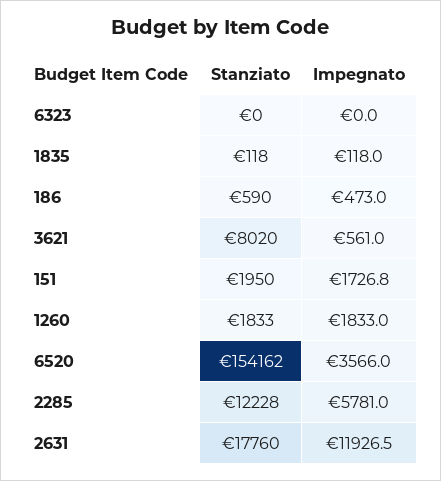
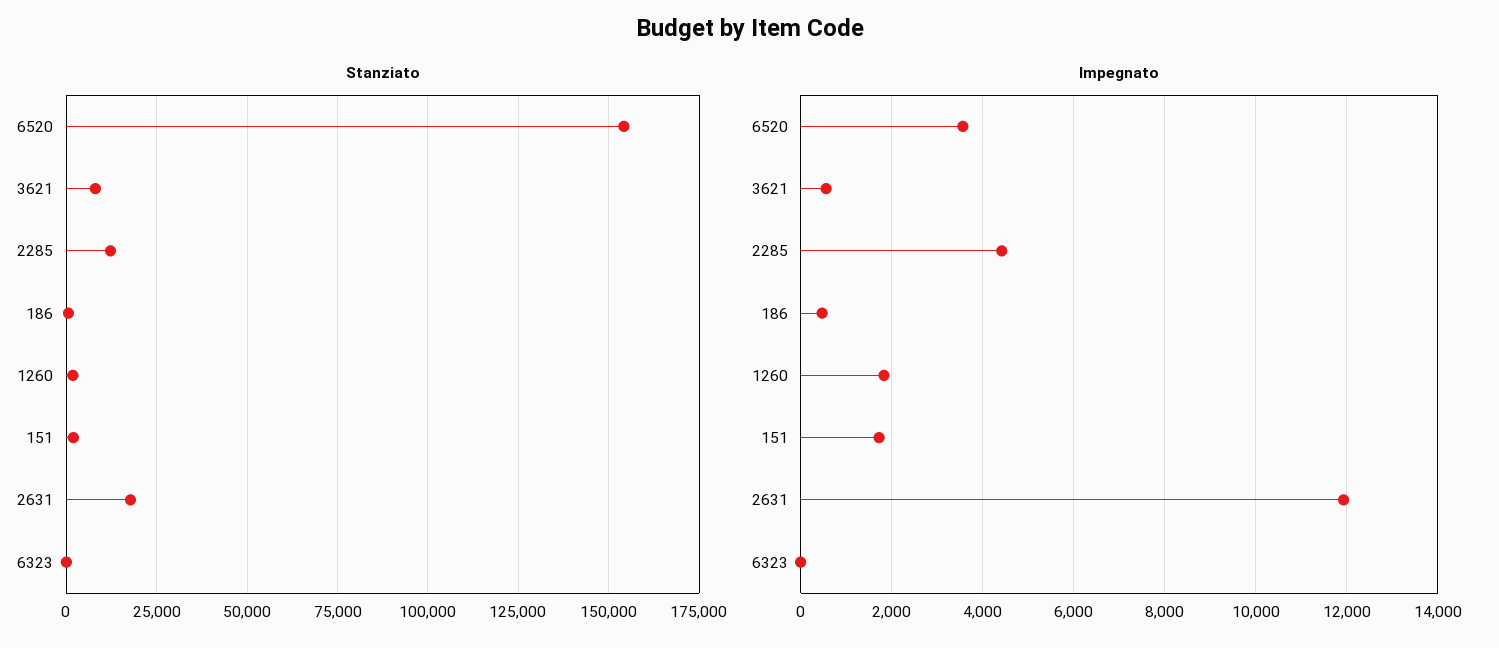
Stanziato, 1835: 118 -> none
Impegnato, 1835: 118 -> none
Impegnato, 2285: 5781 -> 4400

